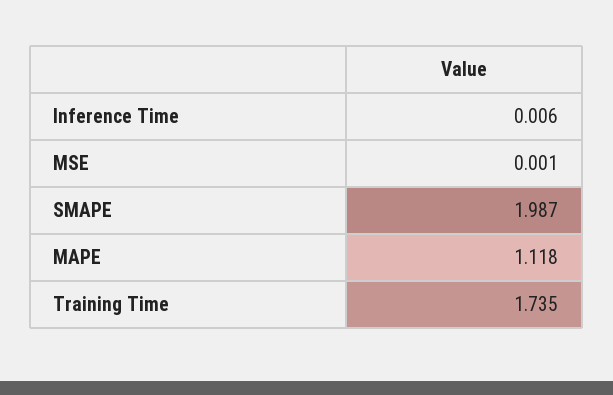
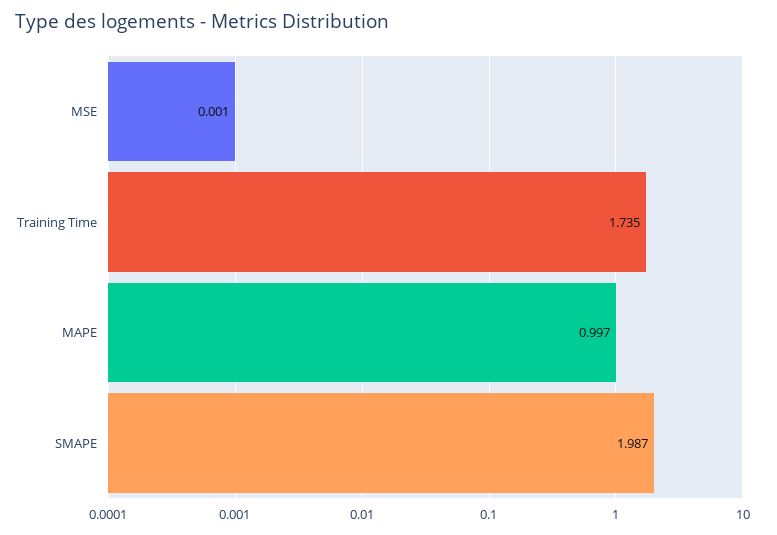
Inference Time: 0.006 -> none
MAPE: 1.118 -> 0.997

